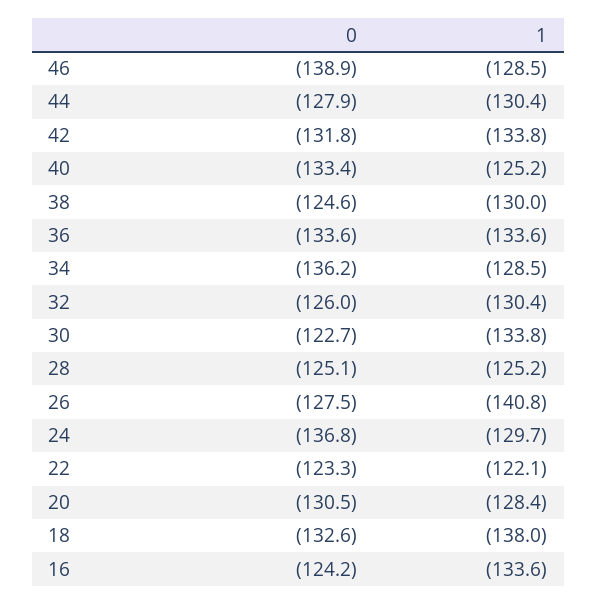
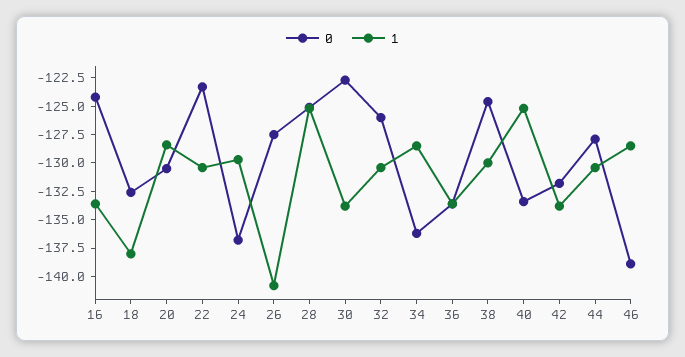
1, 22: -122.1 -> -130

